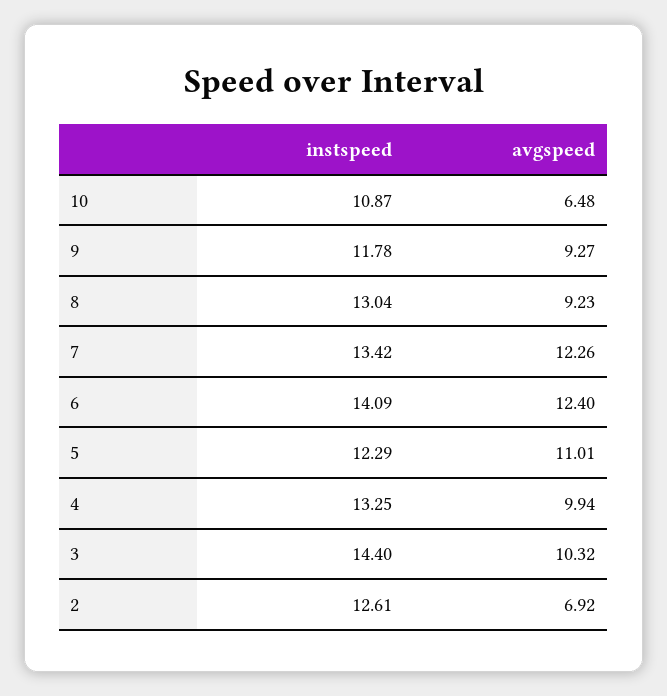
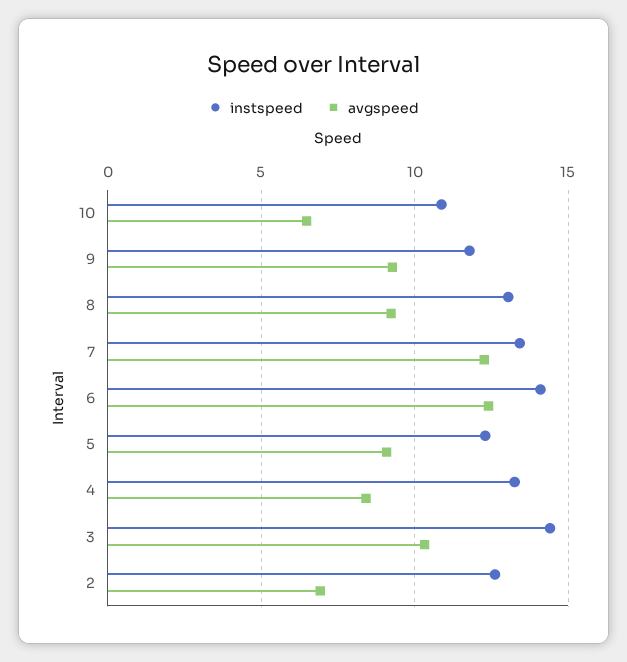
avgspeed, 5: 11.01 -> 9
avgspeed, 4: 9.94 -> 8.5

